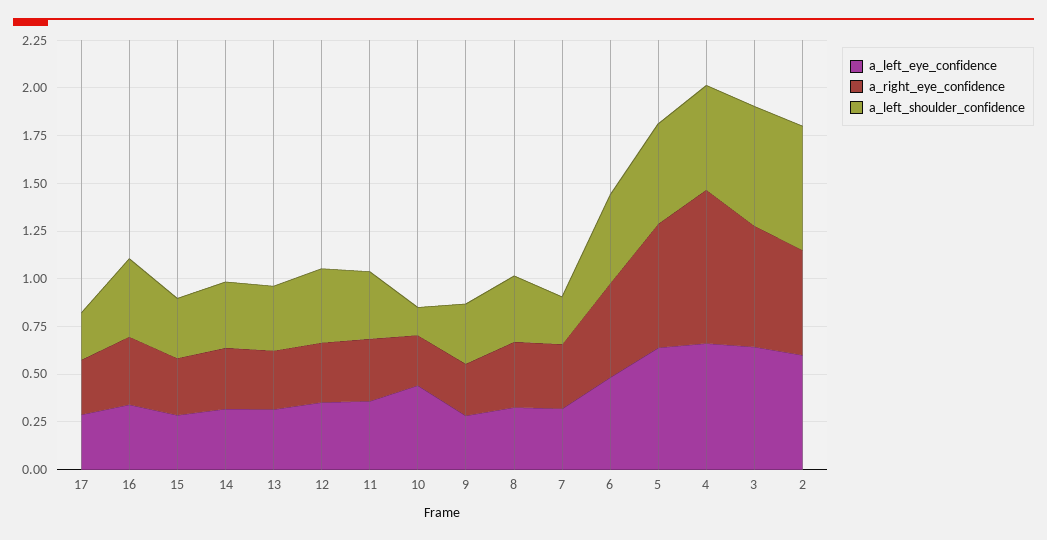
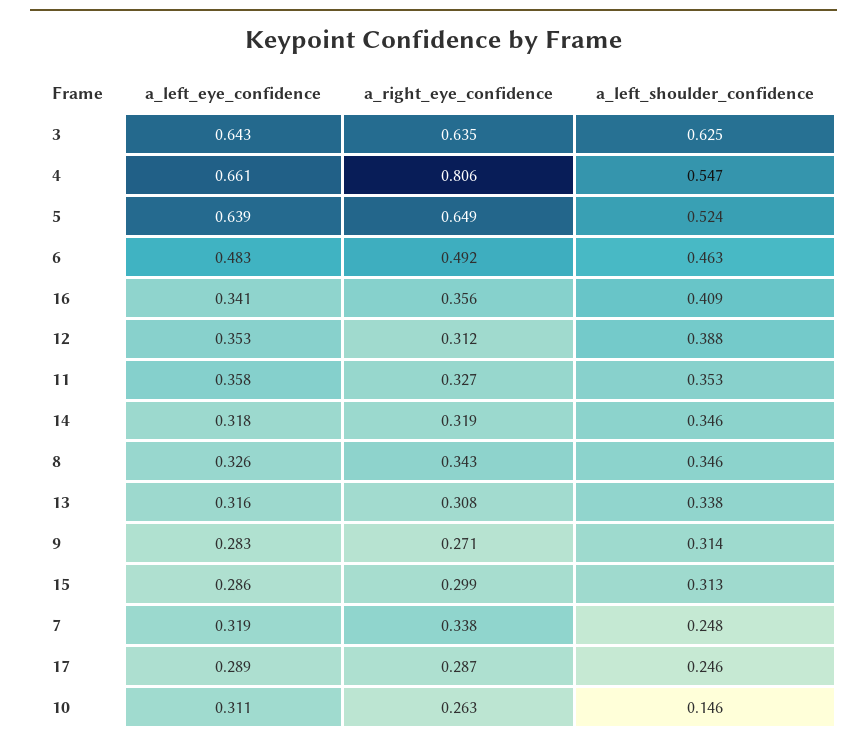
a_left_eye_confidence, 10: 0.45 -> 0.311
a_left_eye_confidence, 2: 0.6 -> none
a_right_eye_confidence, 2: 0.55 -> none
a_left_shoulder_confidence, 2: 0.65 -> none

